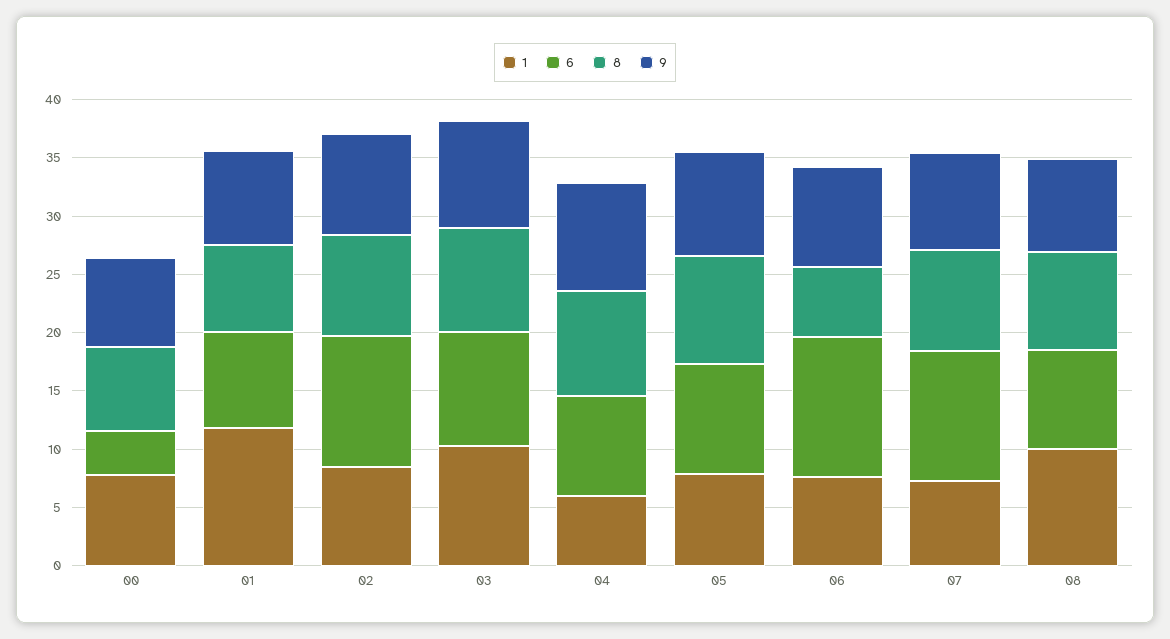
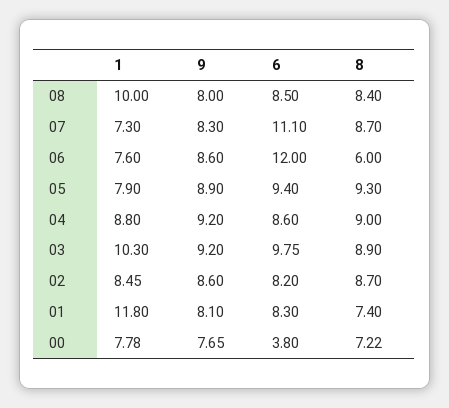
6, 02: 11 -> 8.2
1, 04: 6 -> 8.8

